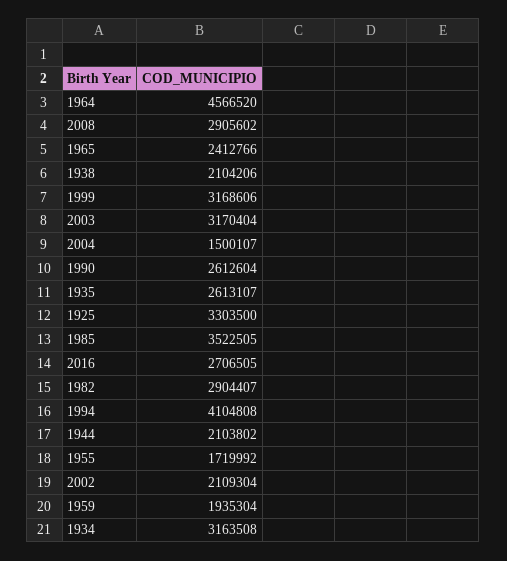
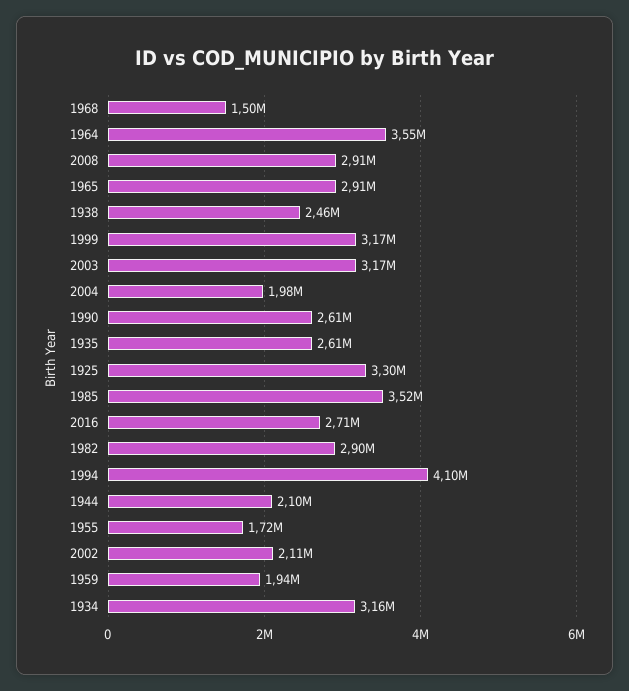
1964: 4566520 -> 3550000
1965: 2412766 -> 2910000
1938: 2104206 -> 2460000
2004: 1500107 -> 1980000
1968: none -> 1500000

